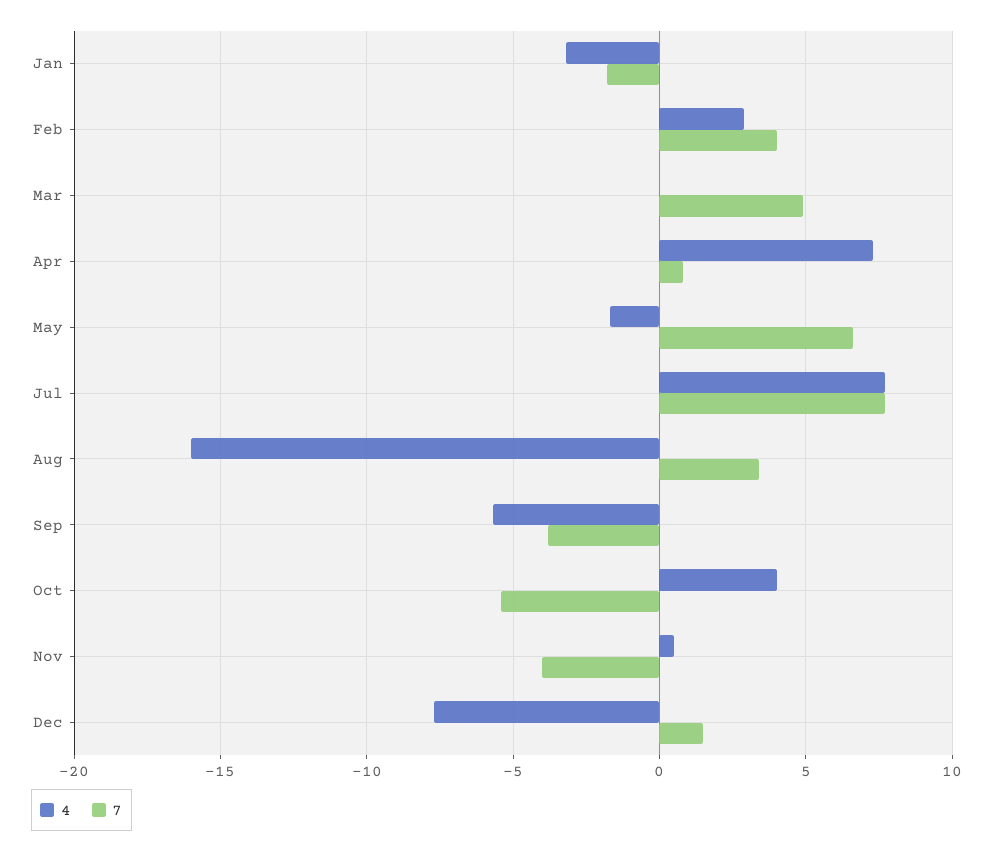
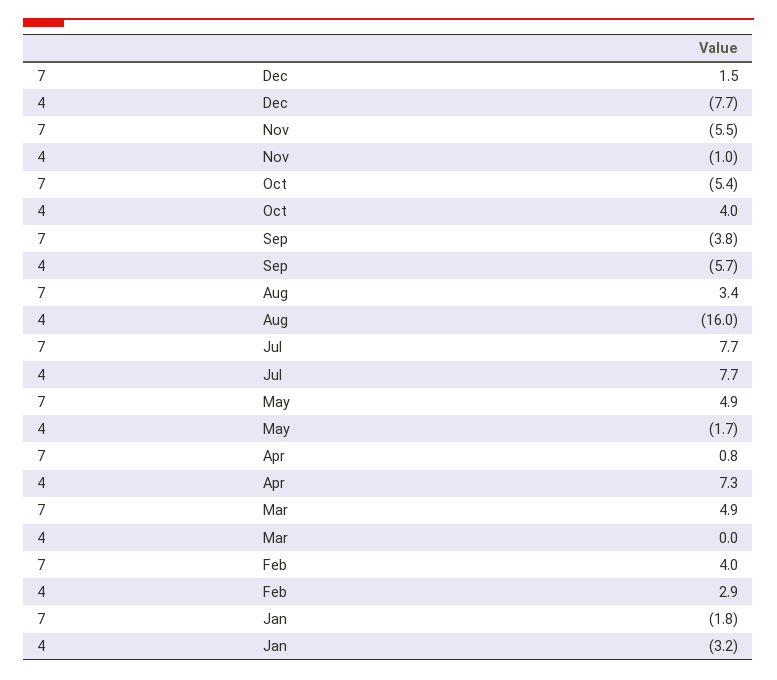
7, May: 6.5 -> 4.9
4, Nov: 0.5 -> -1
7, Nov: -4 -> -5.5

